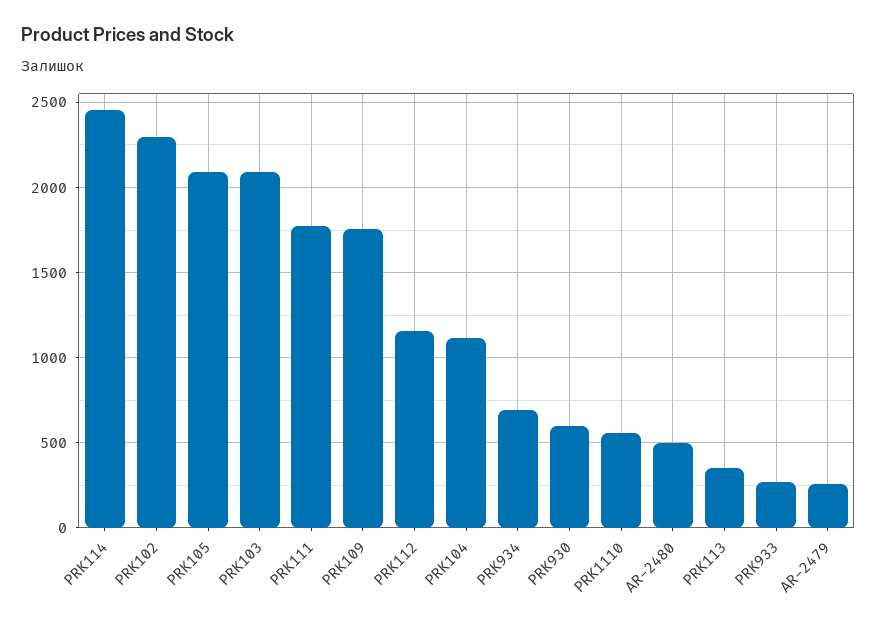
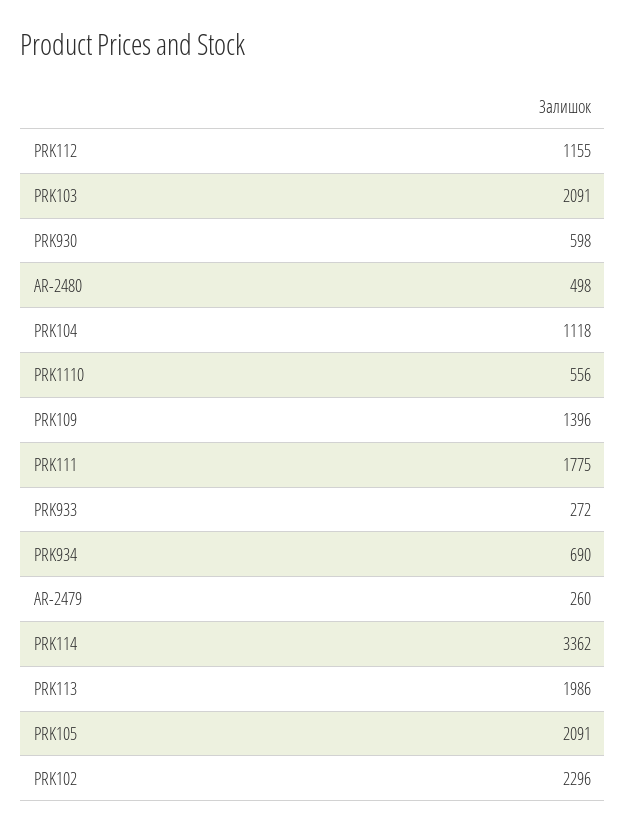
PRK114: 2450 -> 3362
PRK109: 1750 -> 1396
PRK113: 350 -> 1986

